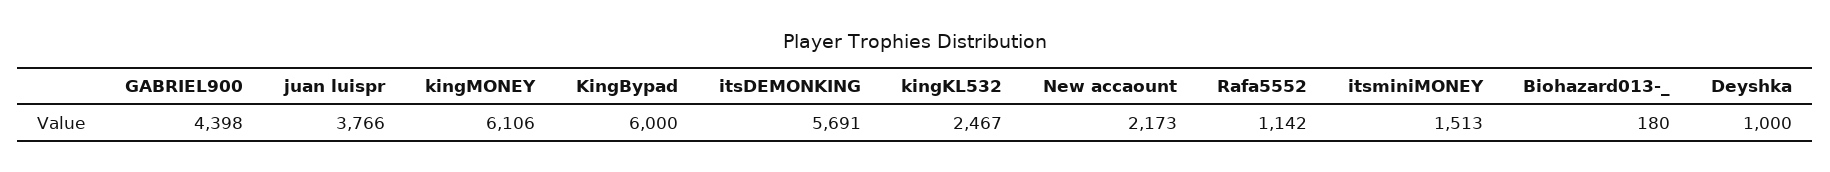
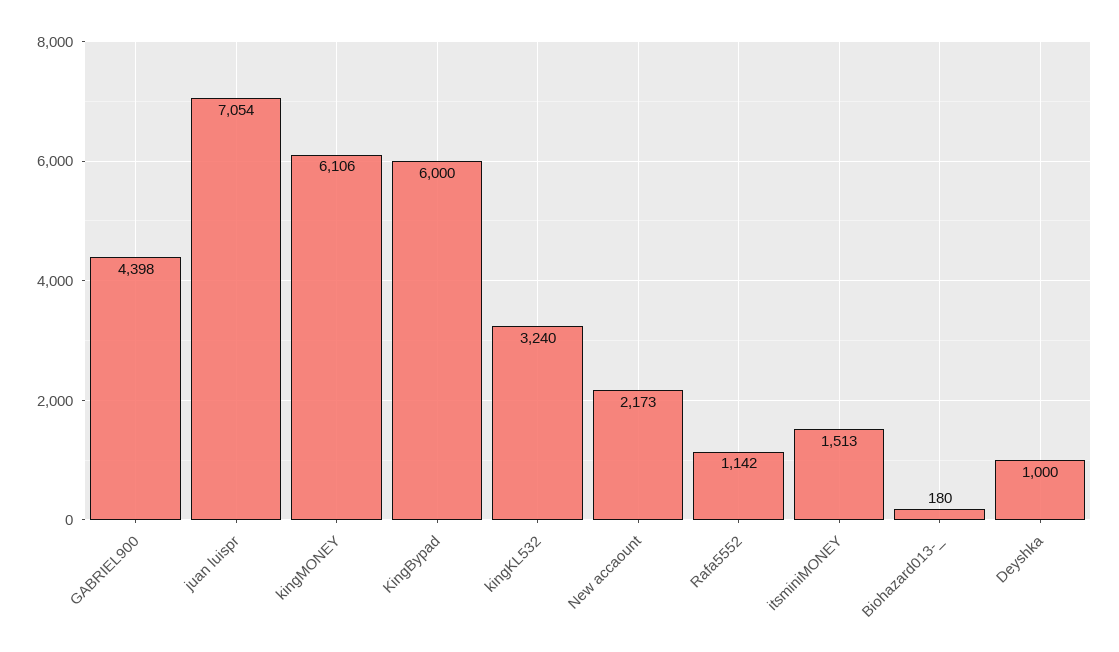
juan luispr: 3766 -> 7054
itsDEMONKING: 5691 -> none
kingKL532: 2467 -> 3240

